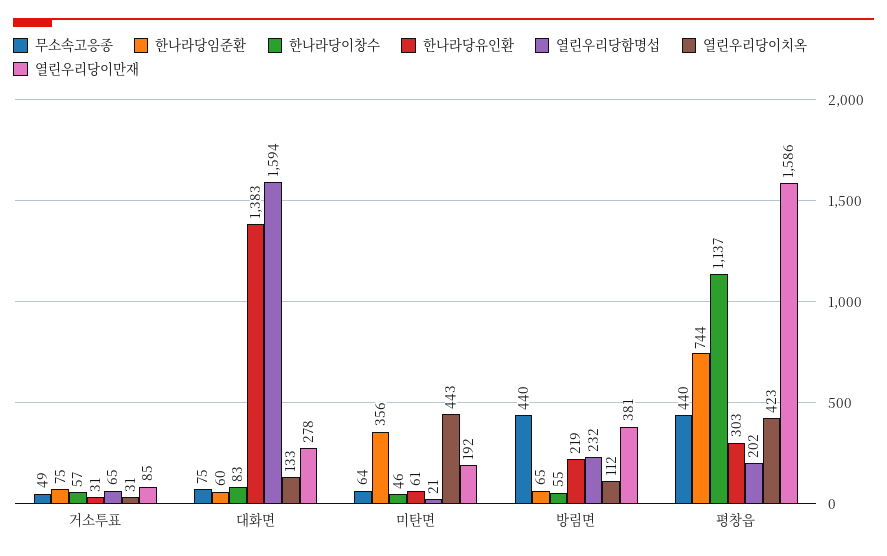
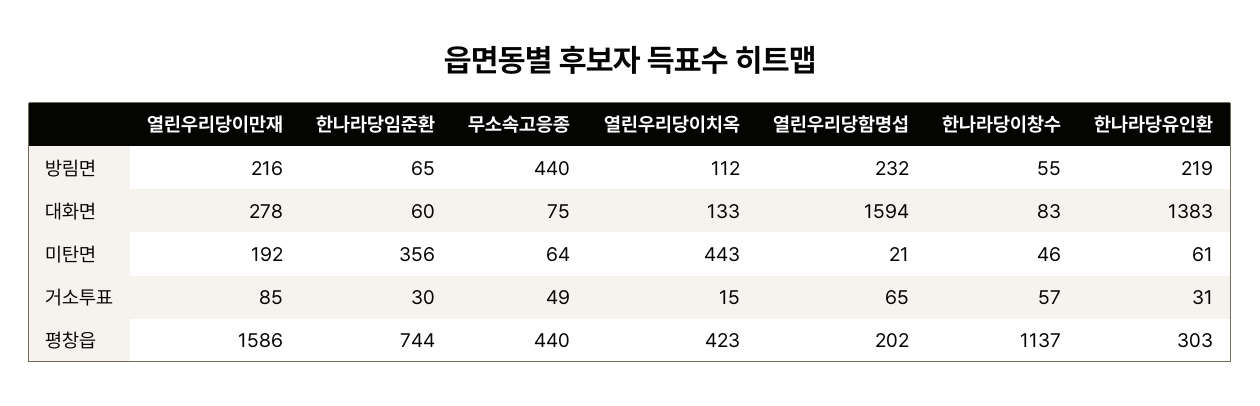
한나라당임준환, 거소투표: 75 -> 30
열린우리당이치옥, 거소투표: 31 -> 15
열린우리당이만재, 방림면: 381 -> 216

